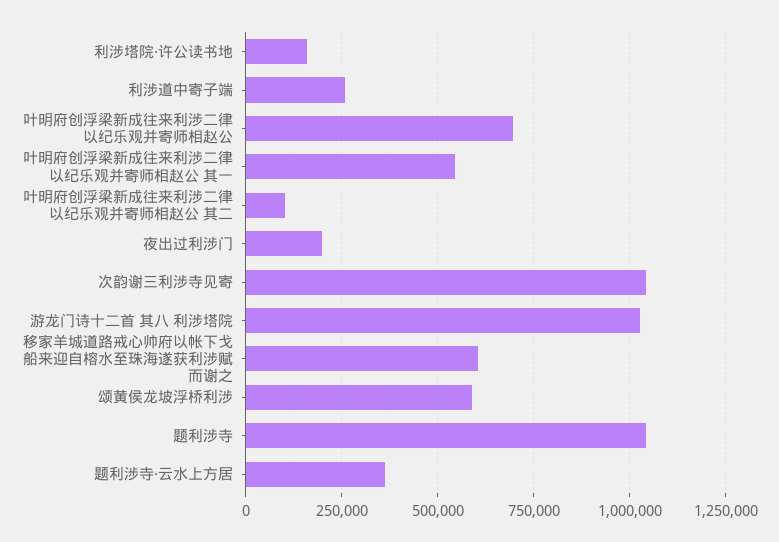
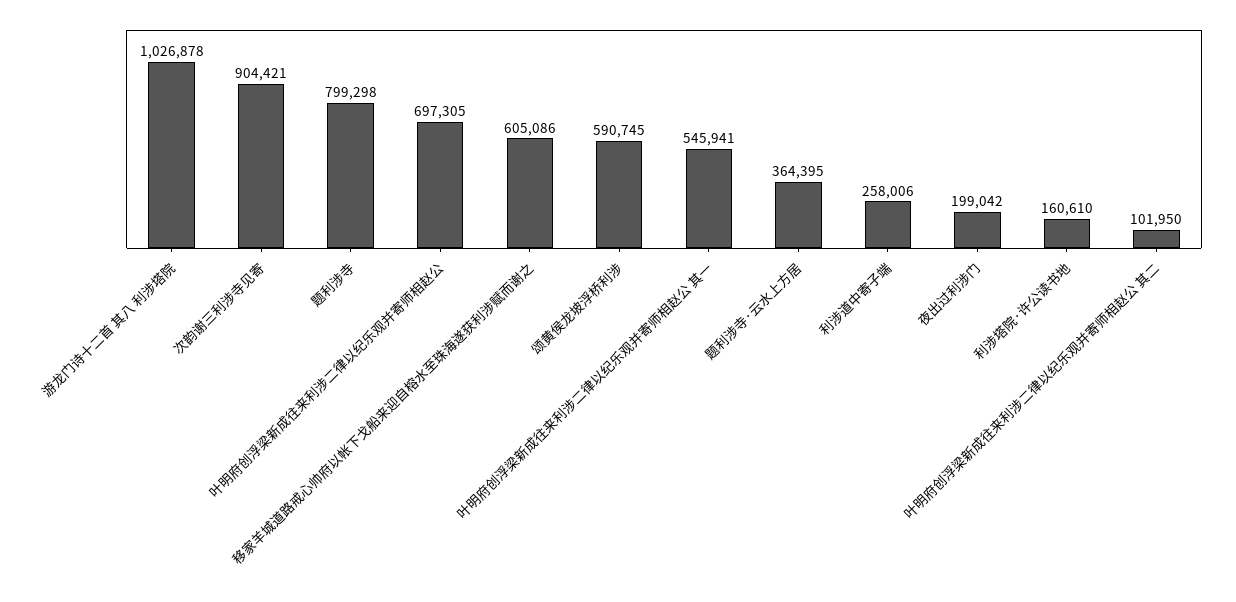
次韵谢三利涉寺见寄: 1050000 -> 904421
题利涉寺: 1050000 -> 799298

